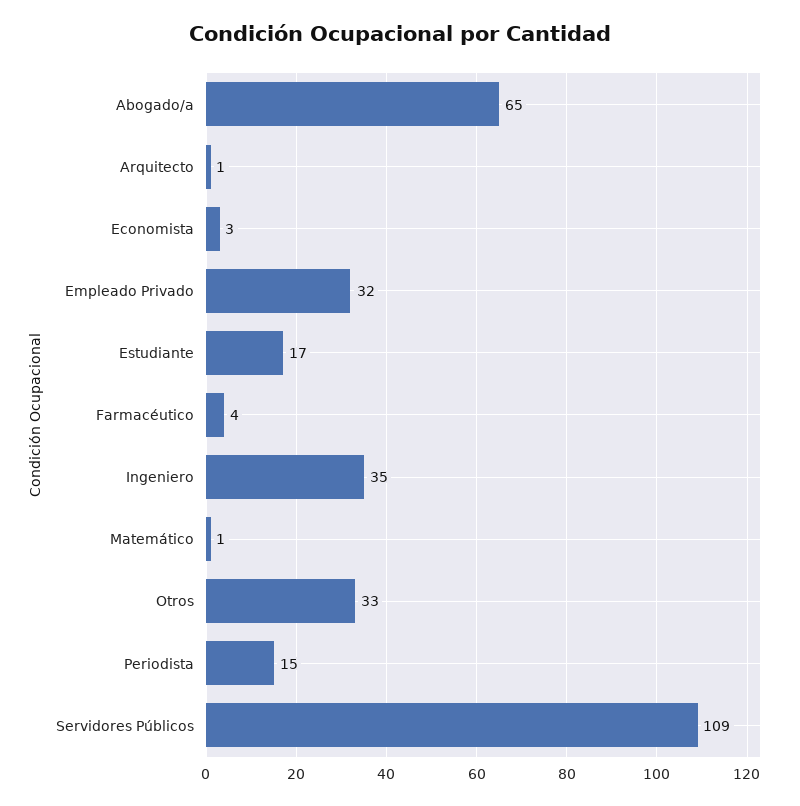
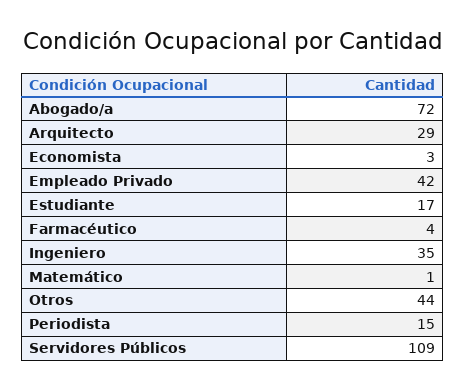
Abogado/a: 65 -> 72
Arquitecto: 1 -> 29
Empleado Privado: 32 -> 42
Otros: 33 -> 44

